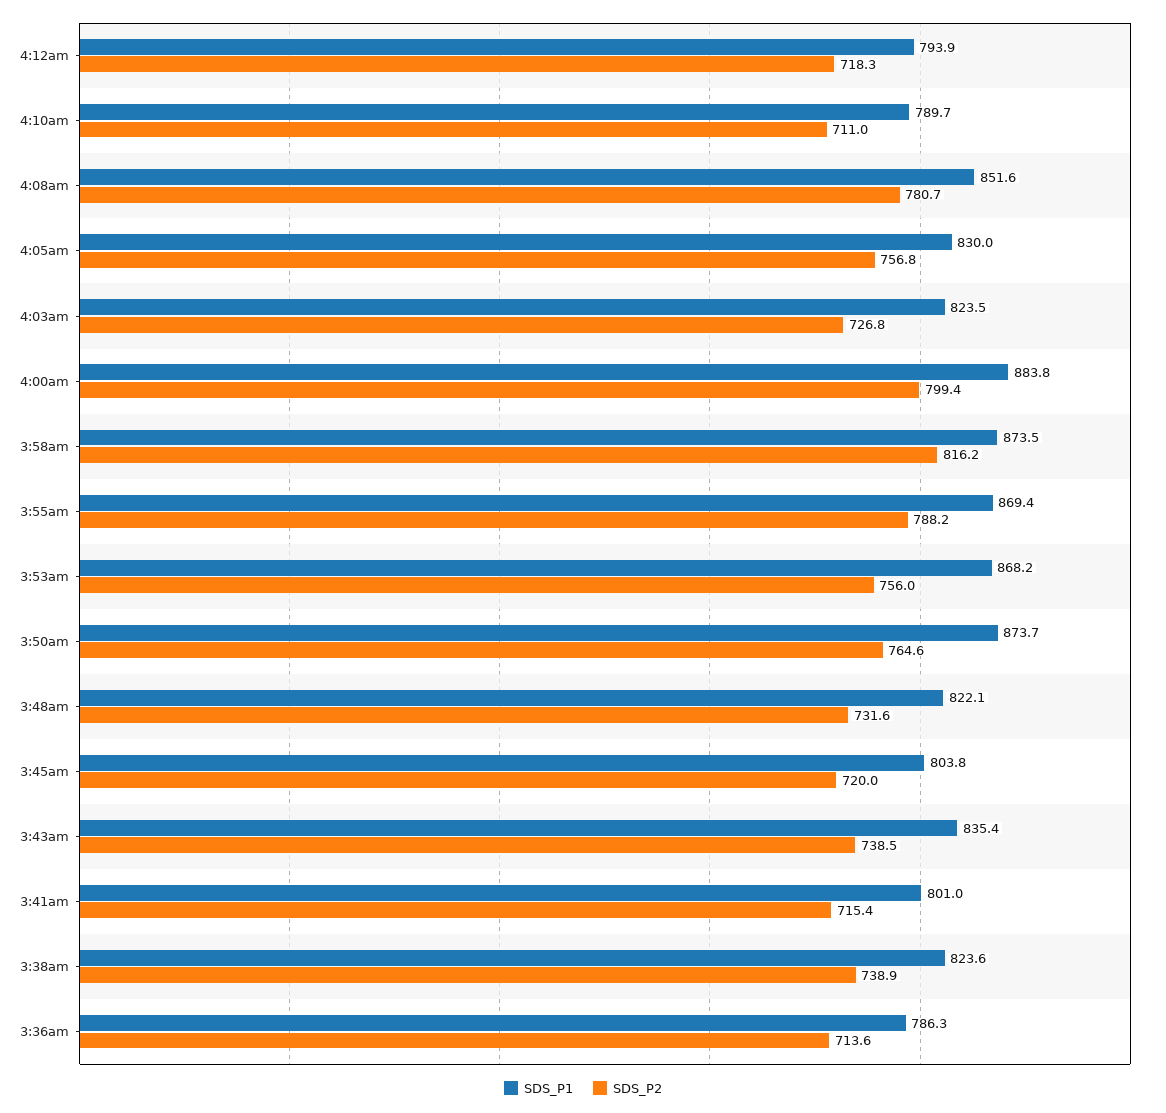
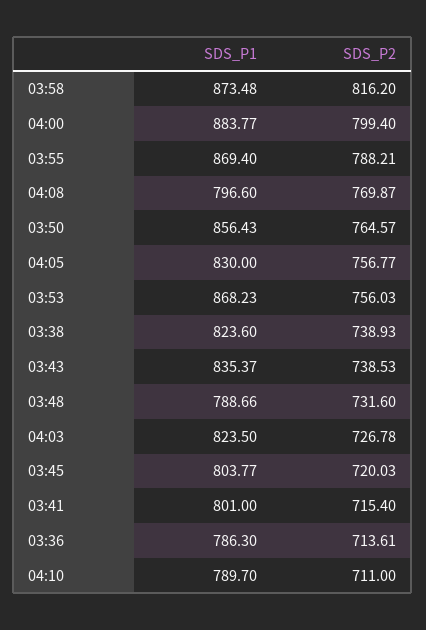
SDS_P1, 4:12am: 793.9 -> none
SDS_P2, 4:12am: 718.3 -> none
SDS_P1, 4:08am: 851.6 -> 796.6
SDS_P2, 4:08am: 780.7 -> 769.87
SDS_P1, 3:50am: 873.7 -> 856.43
SDS_P1, 3:48am: 822.1 -> 788.66

